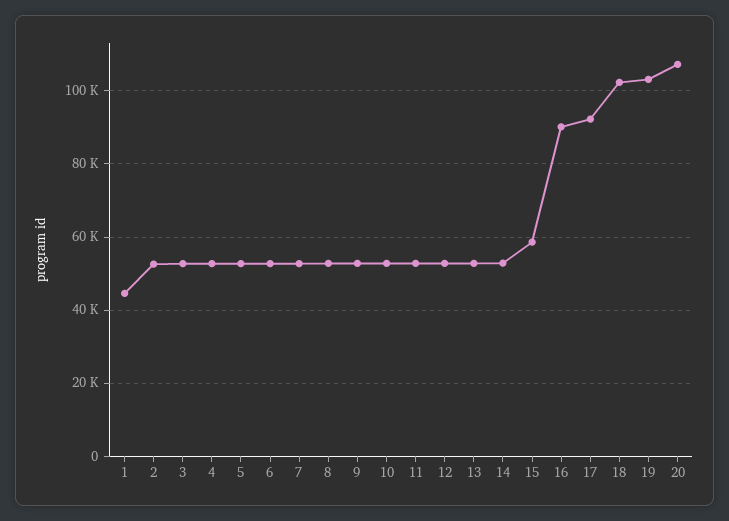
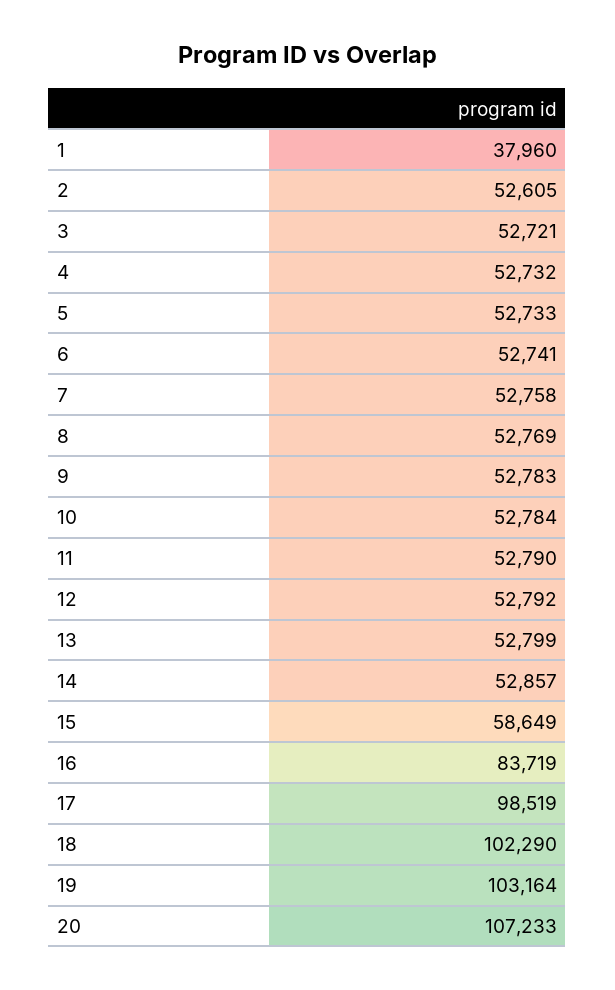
1: 44000 -> 37960
16: 90000 -> 83719
17: 92000 -> 98519

